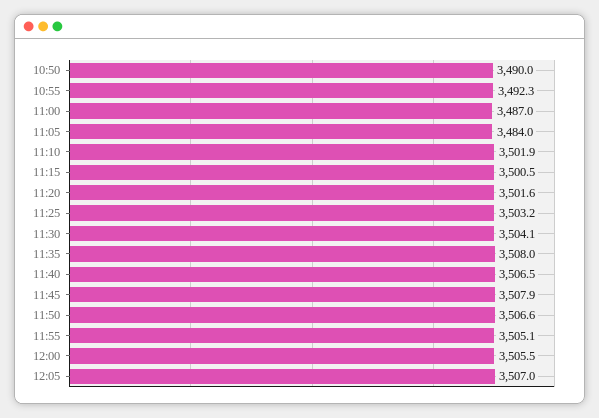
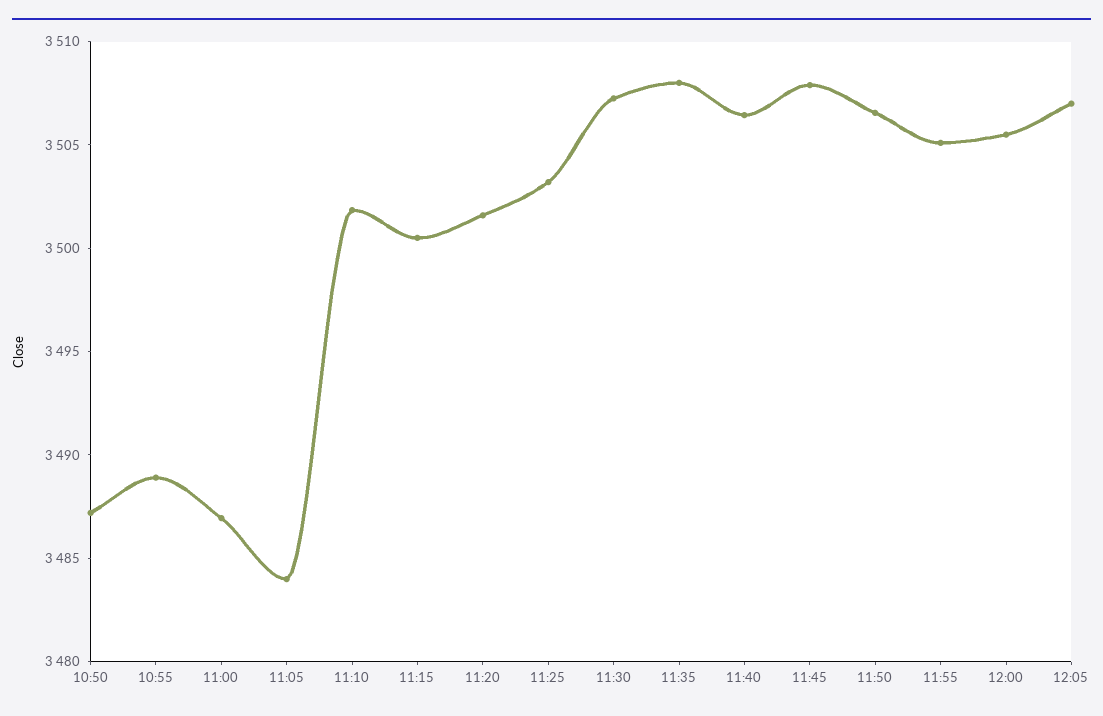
10:50: 3490 -> 3487
10:55: 3492.3 -> 3489
11:30: 3504.1 -> 3507

